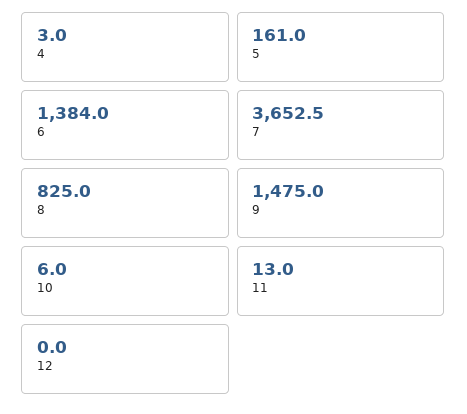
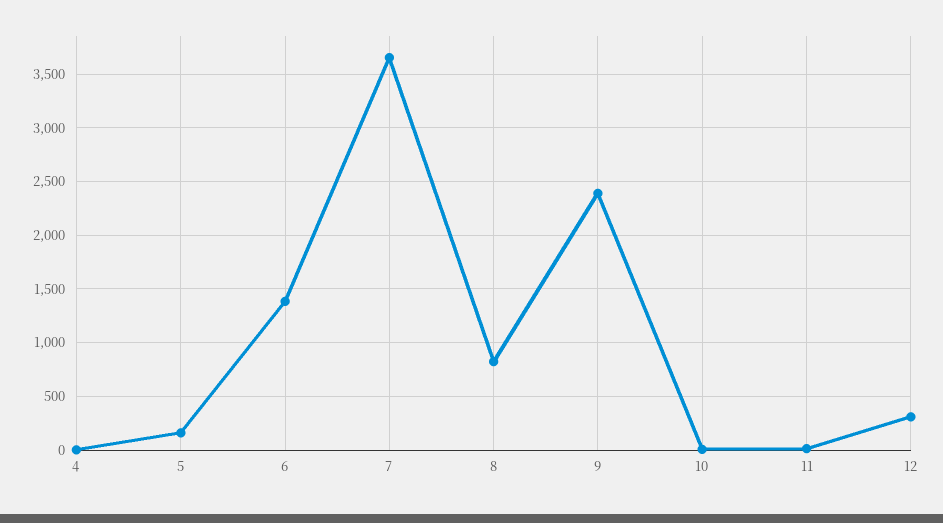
9: 1475 -> 2400
12: 0 -> 300

